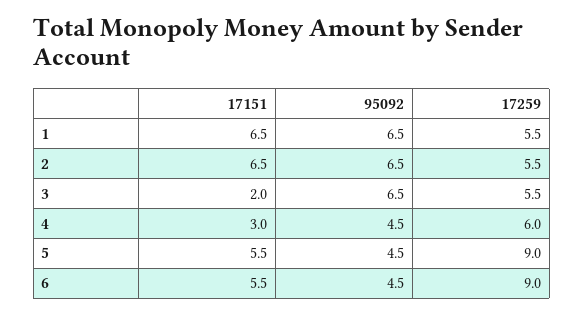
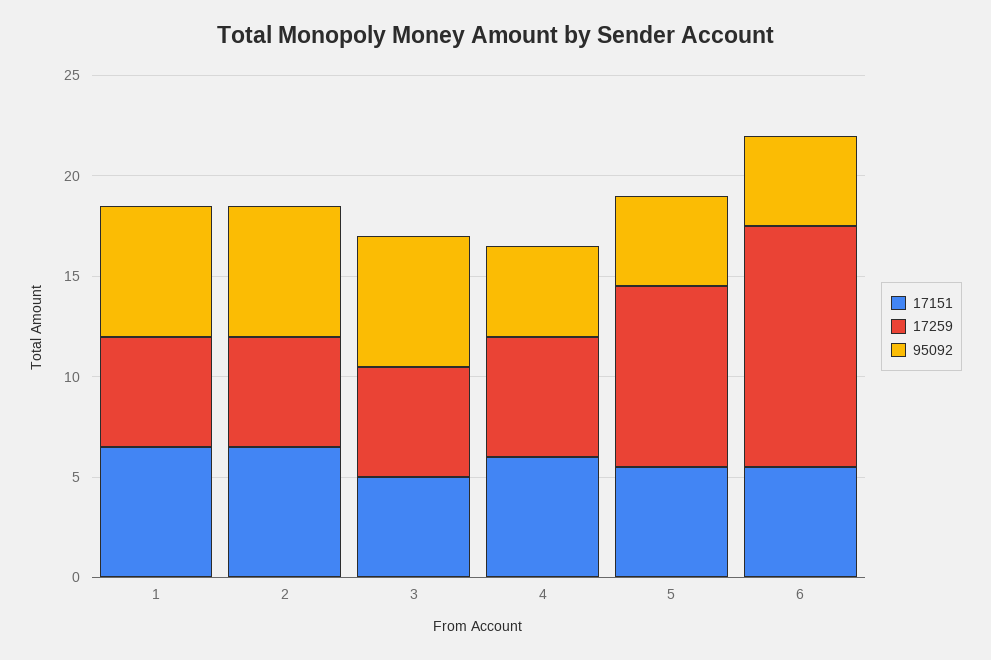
17151, 3: 2 -> 5
17151, 4: 3 -> 6
17259, 6: 9 -> 12

